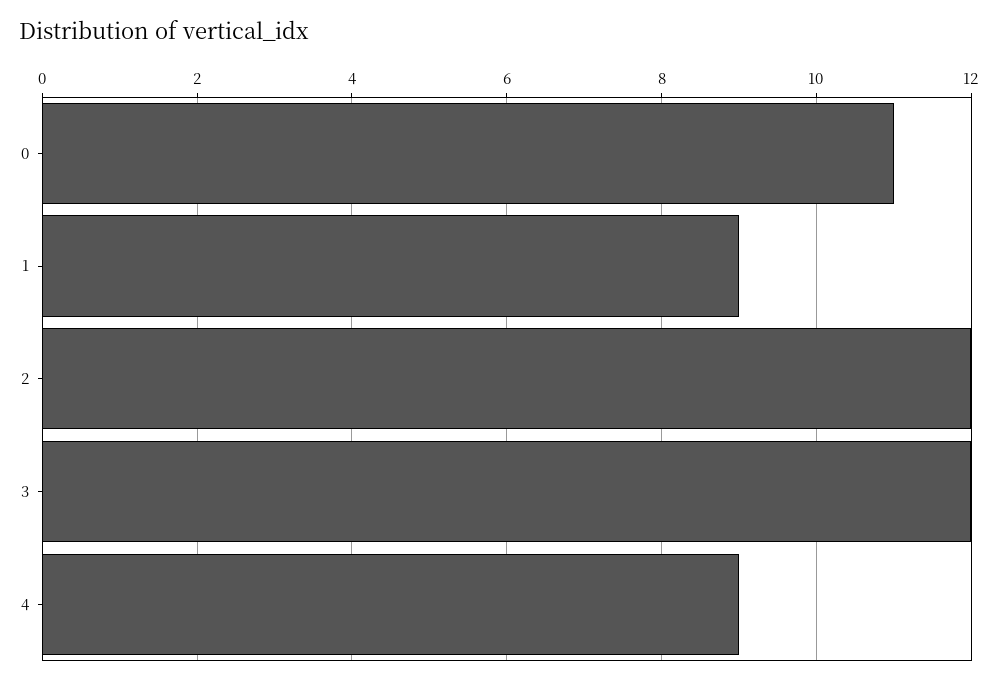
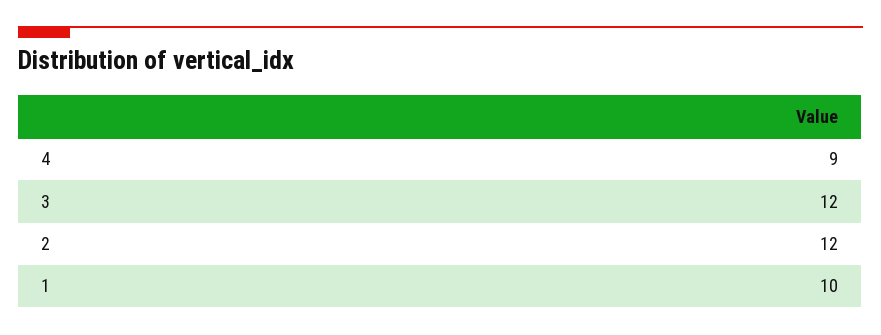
0: 11 -> none
1: 9 -> 10

